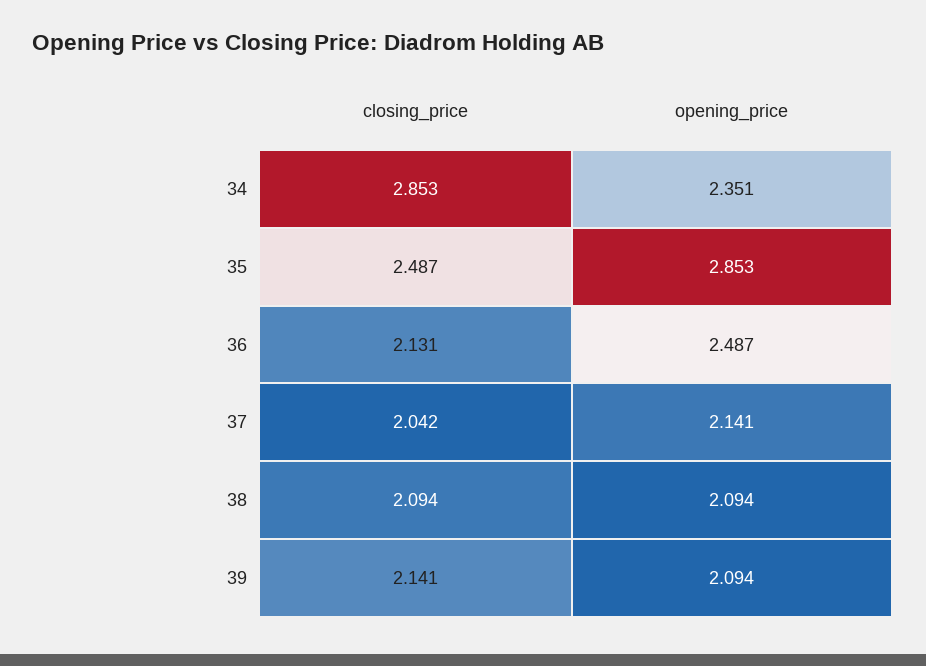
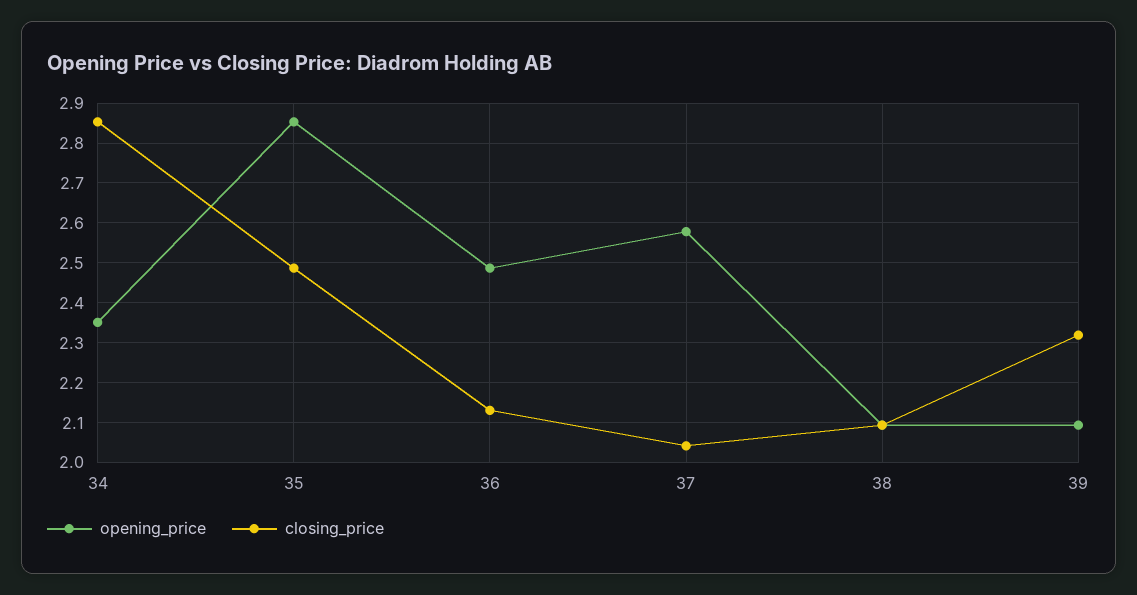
opening_price, 37: 2.141 -> 2.58
closing_price, 39: 2.141 -> 2.32

